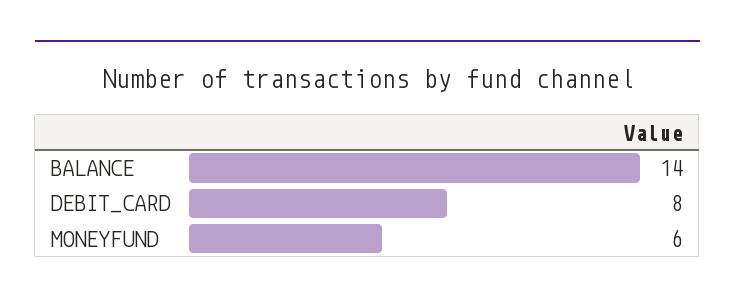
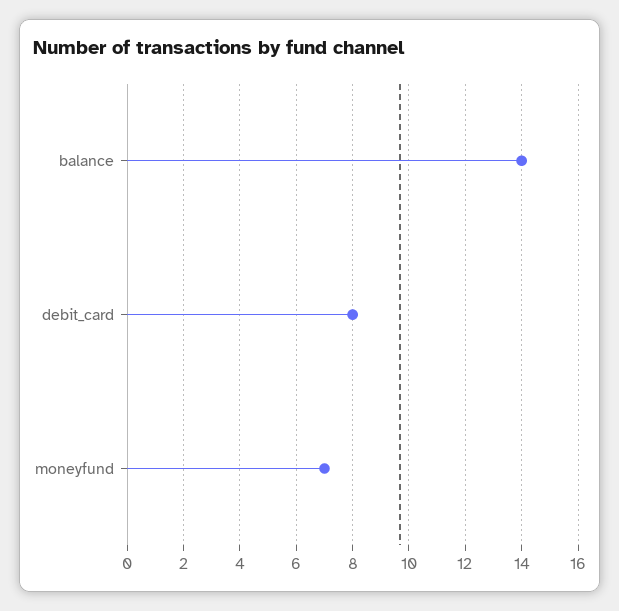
MONEYFUND: 6 -> 7

